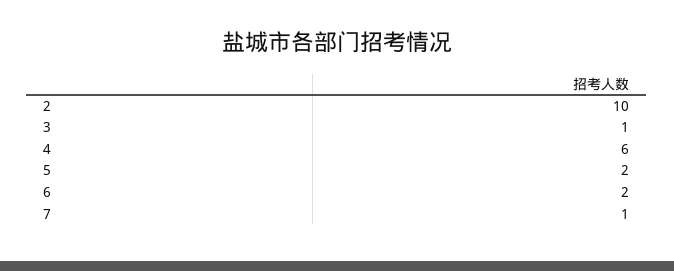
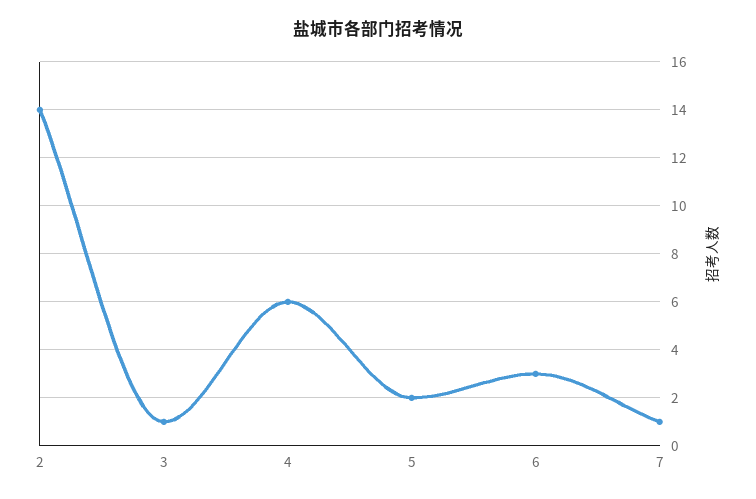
2: 10 -> 14
6: 2 -> 3

